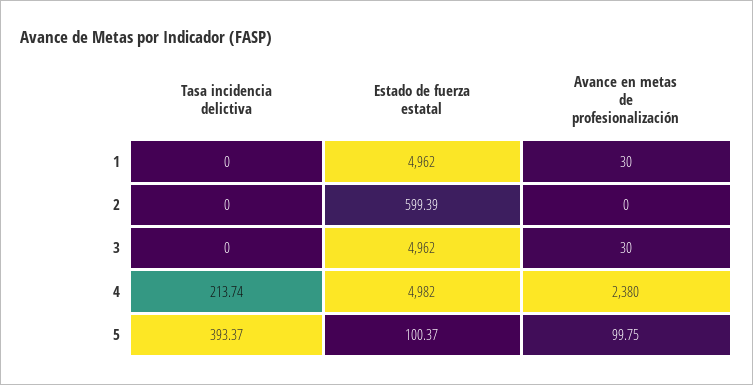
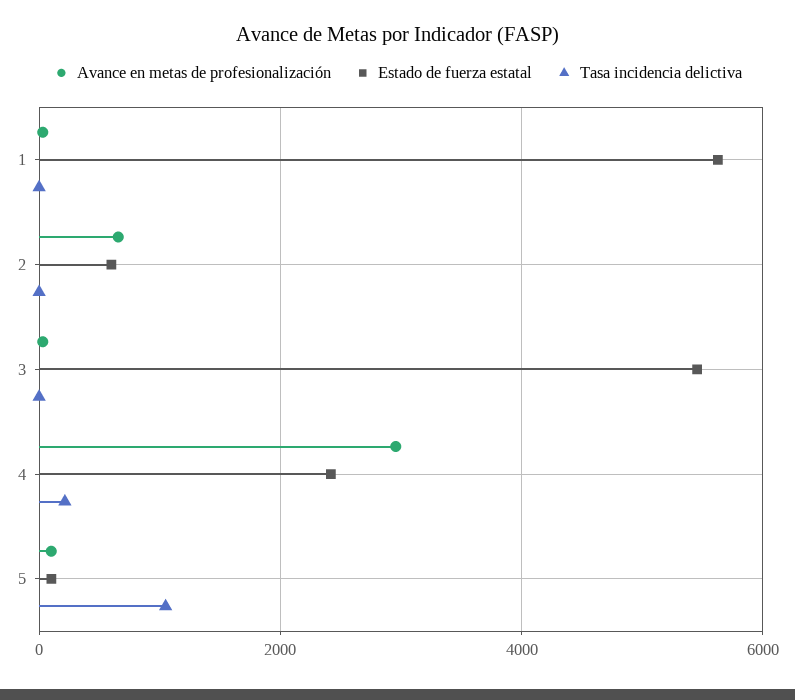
Estado de fuerza estatal, 1: 4962 -> 5600
Avance en metas de profesionalización, 2: 0 -> 600
Estado de fuerza estatal, 3: 4962 -> 5400
Estado de fuerza estatal, 4: 4982 -> 2400
Avance en metas de profesionalización, 4: 2380 -> 3000
Tasa incidencia delictiva, 5: 393.37 -> 1000

